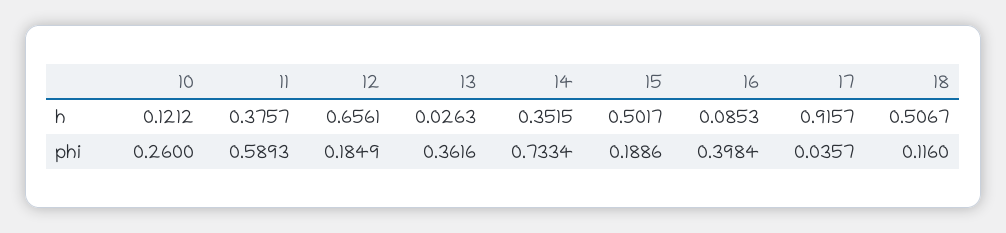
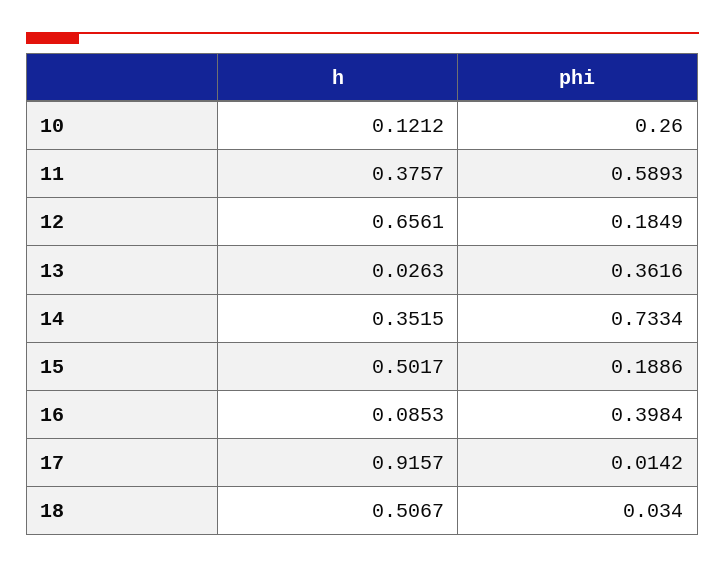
17, phi: 0.0357 -> 0.0142
18, phi: 0.116 -> 0.034

